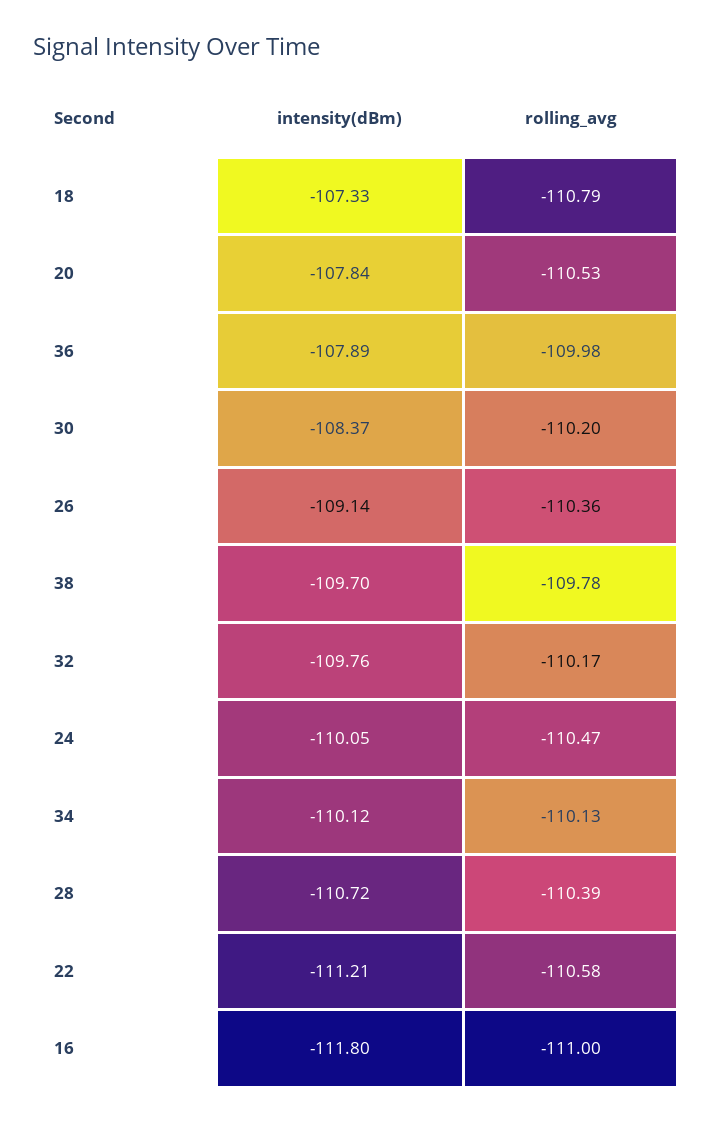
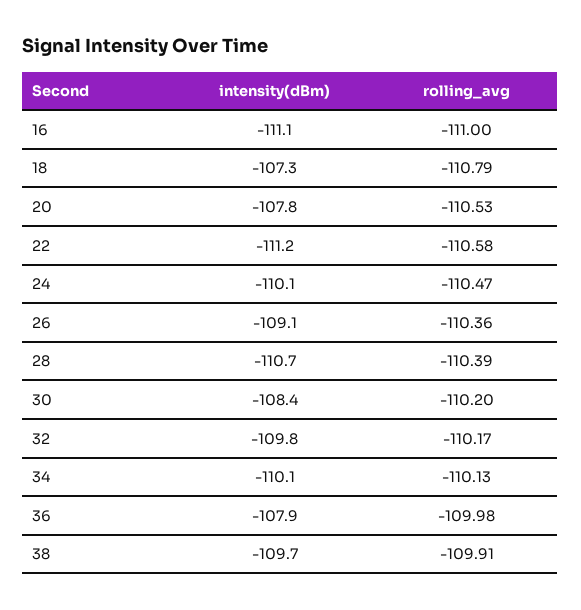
rolling_avg, 38: -109.78 -> -109.91
intensity(dBm), 16: -111.8 -> -111.1

